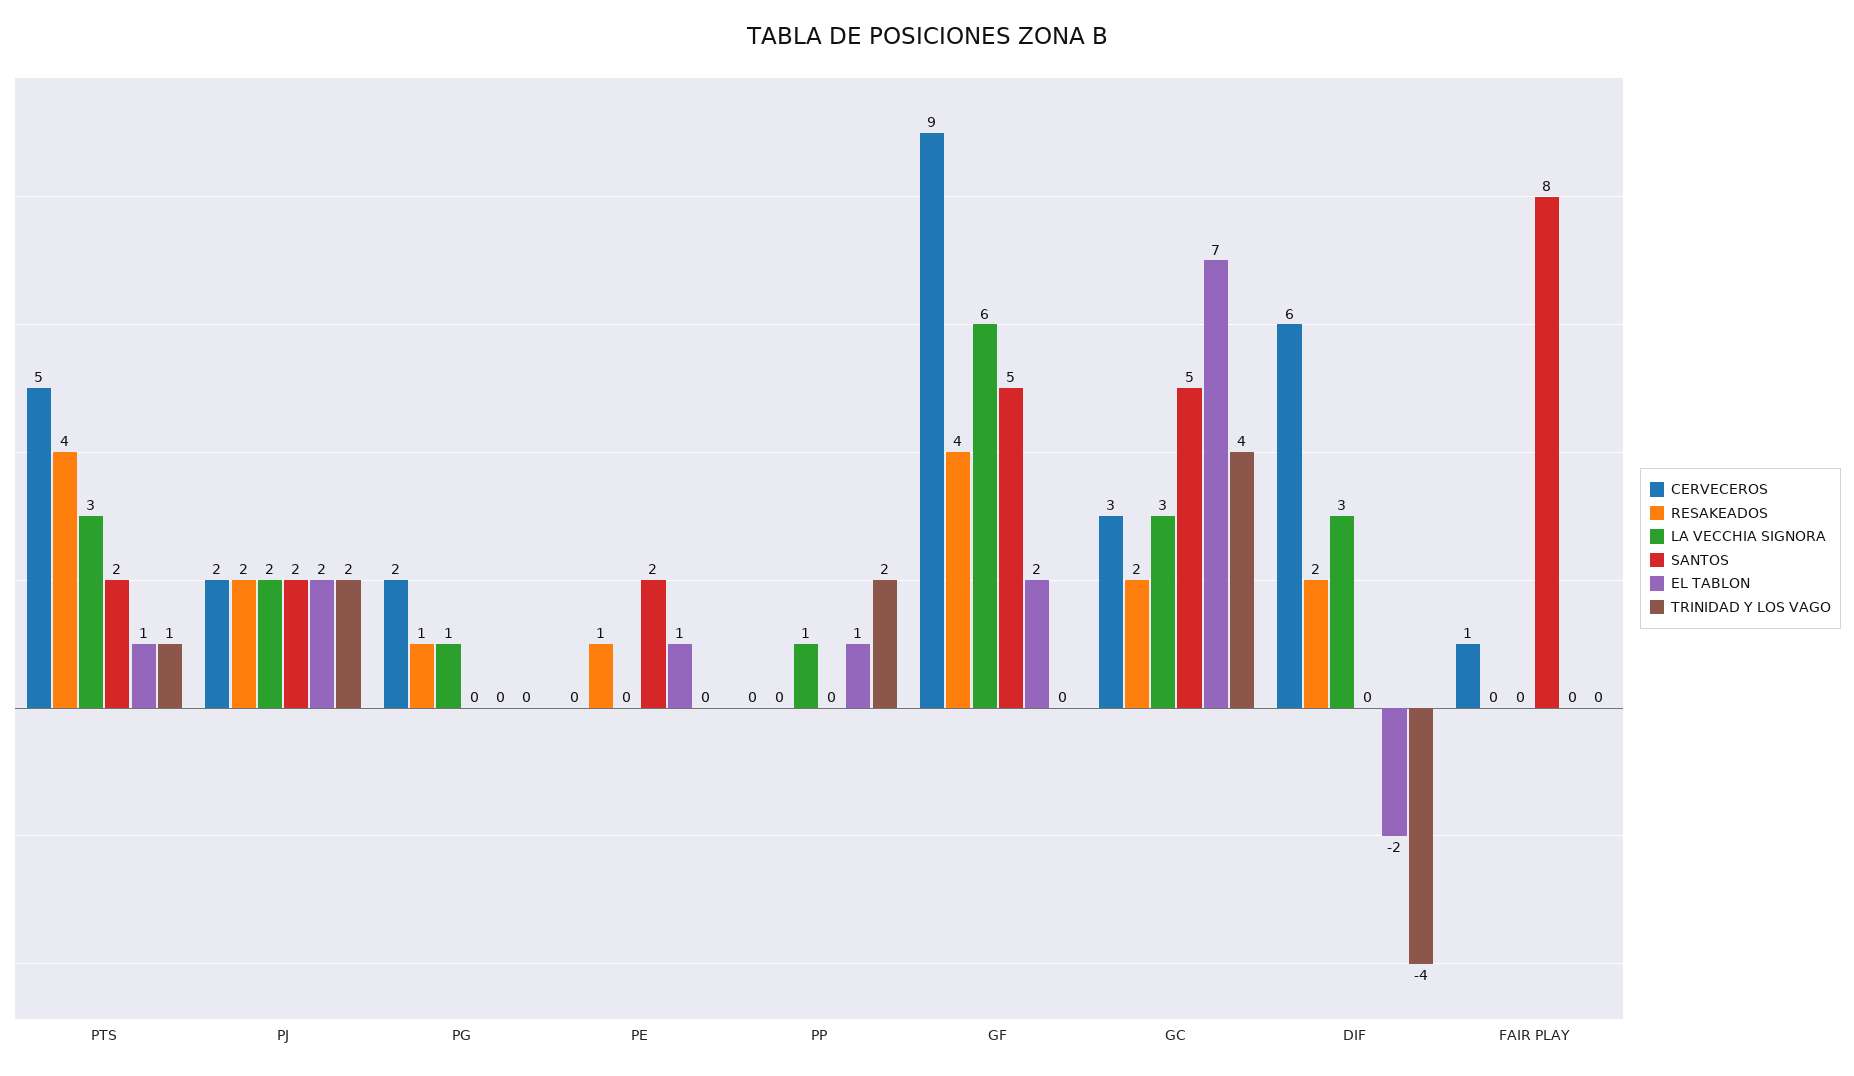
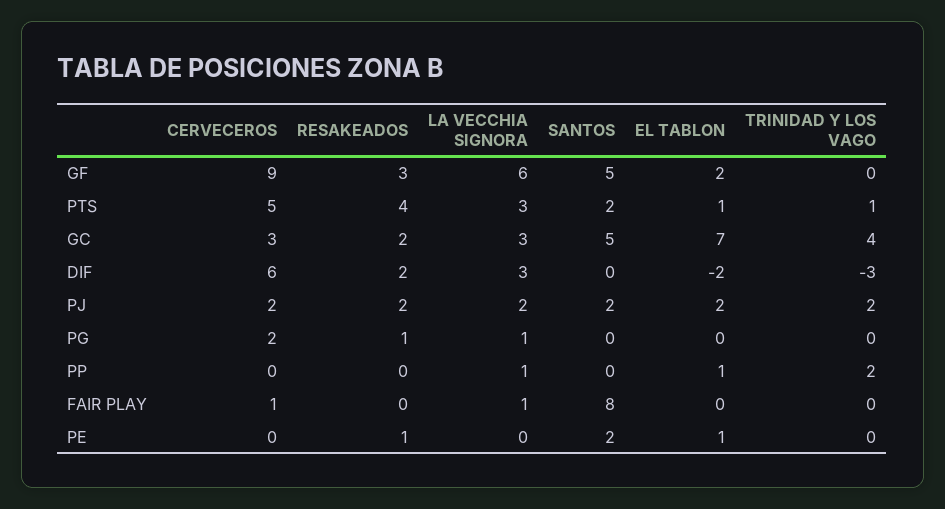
RESAKEADOS, GF: 4 -> 3
TRINIDAD Y LOS VAGO, DIF: -4 -> -3
LA VECCHIA SIGNORA, FAIR PLAY: 0 -> 1

